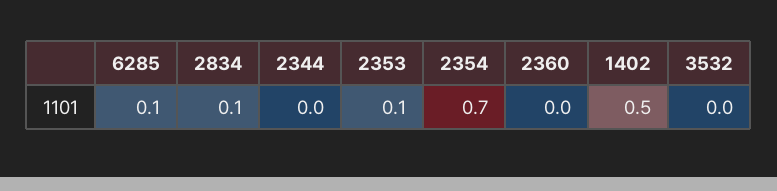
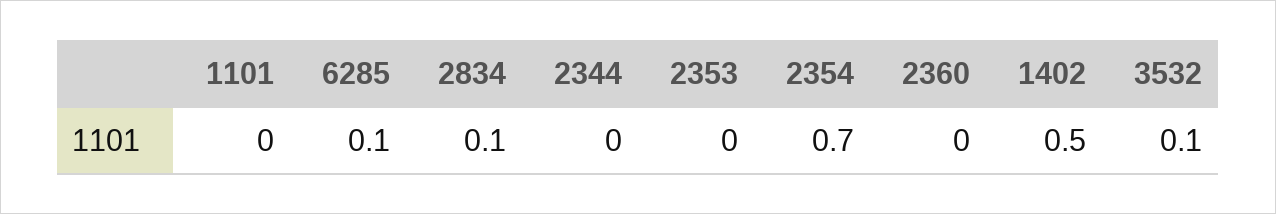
2353: 0.1 -> 0
3532: 0 -> 0.1
1101: none -> 0

